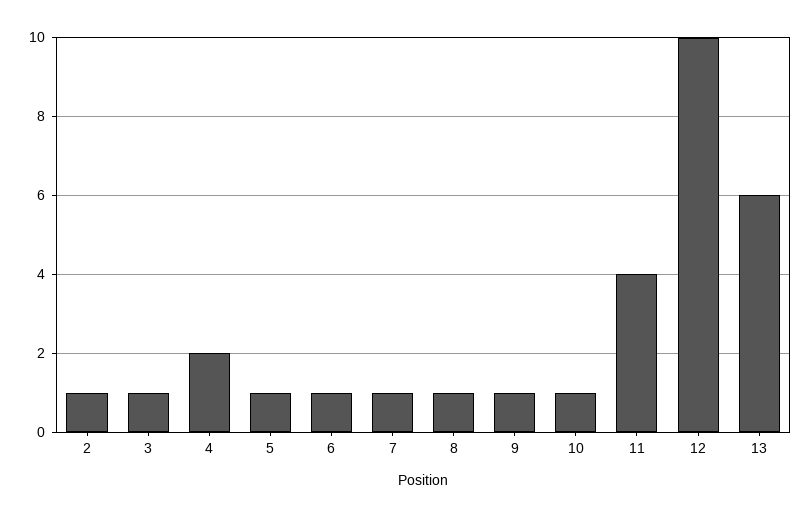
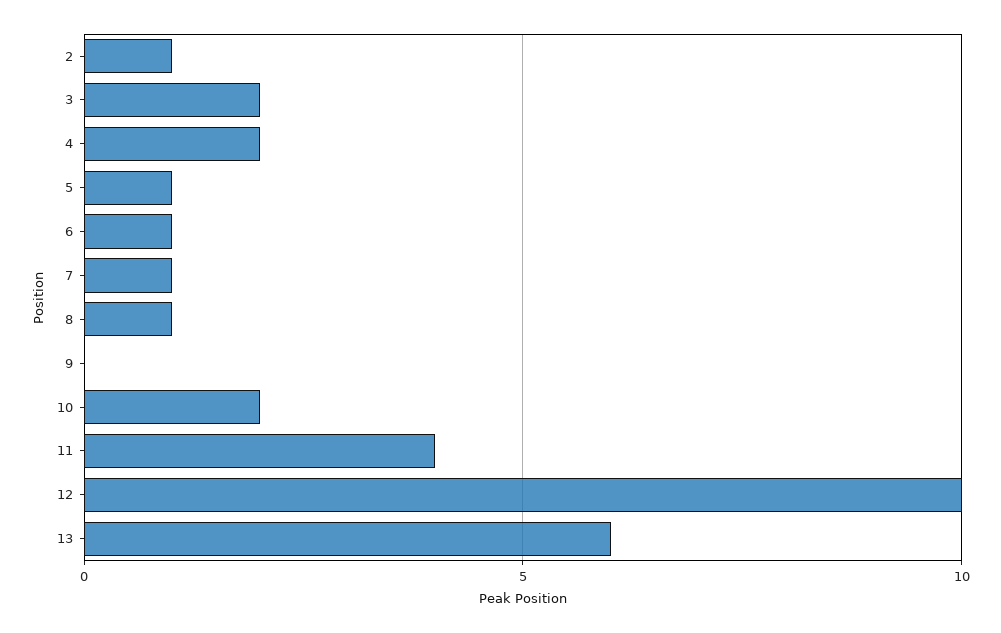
3: 1 -> 2
9: 1 -> 0
10: 1 -> 2

